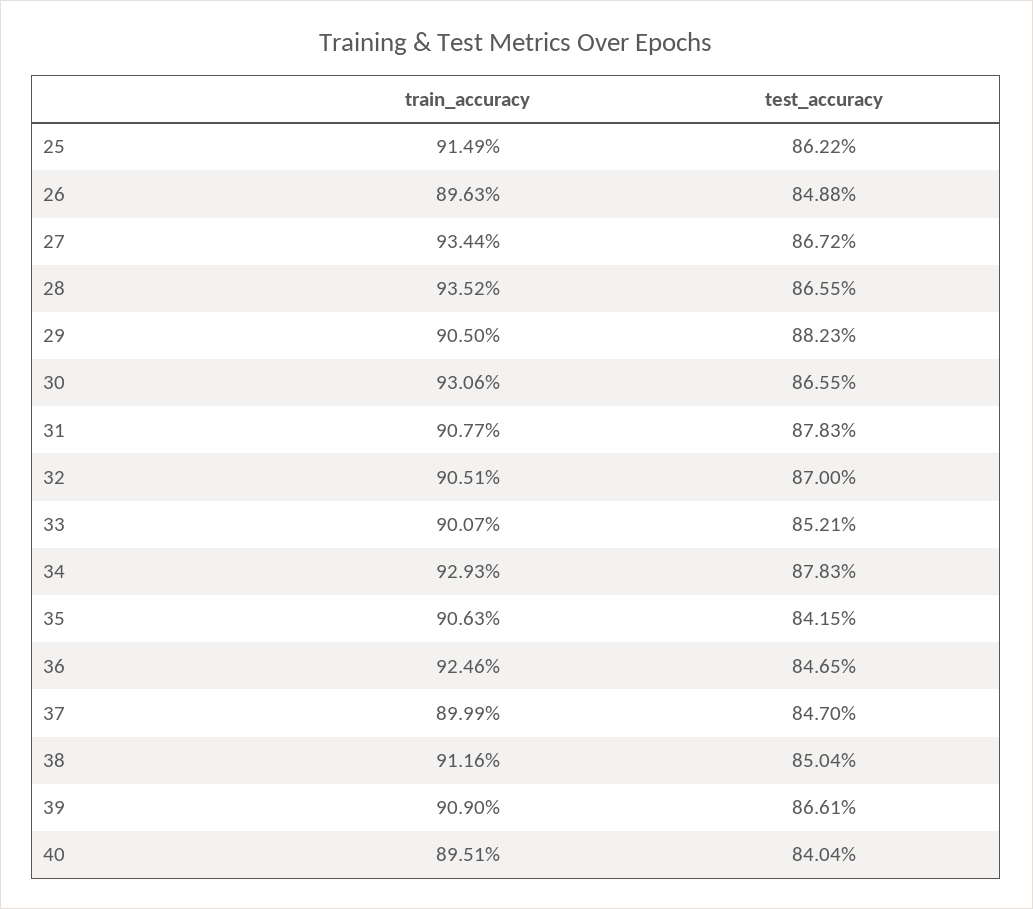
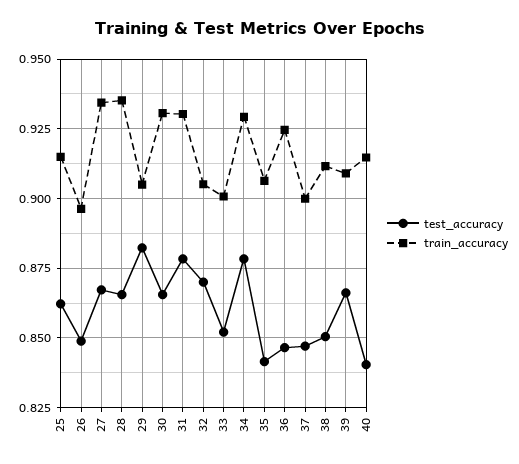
train_accuracy, 31: 0.9077 -> 0.93
train_accuracy, 40: 0.8951 -> 0.915

